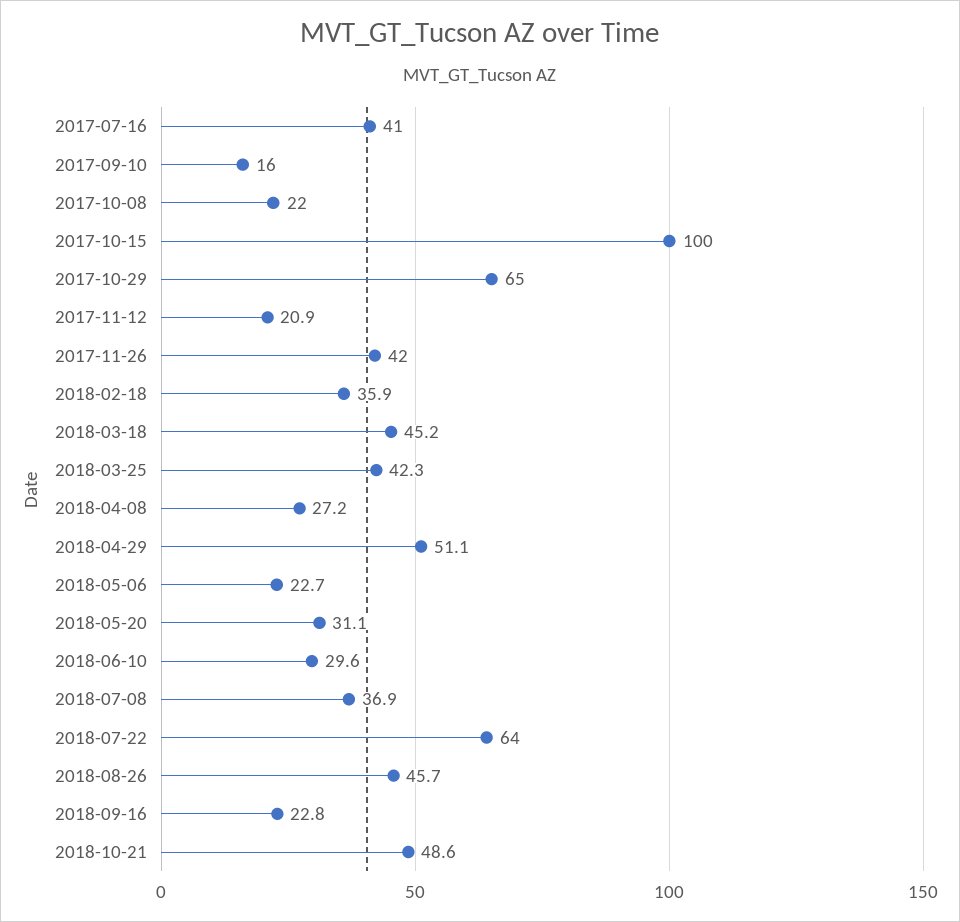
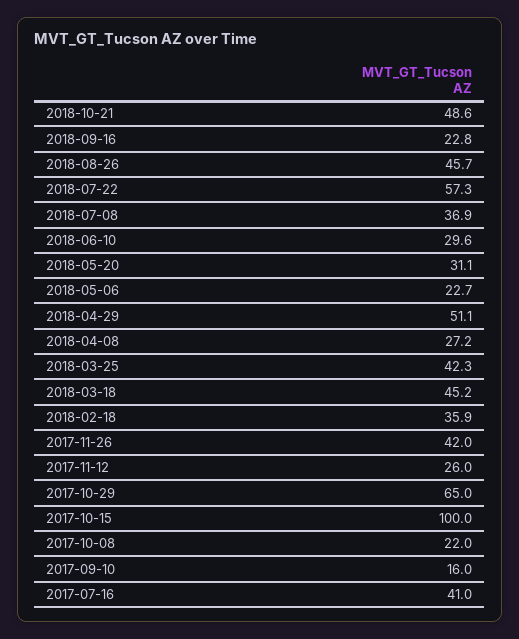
2017-11-12: 20.9 -> 26
2018-07-22: 64 -> 57.3

